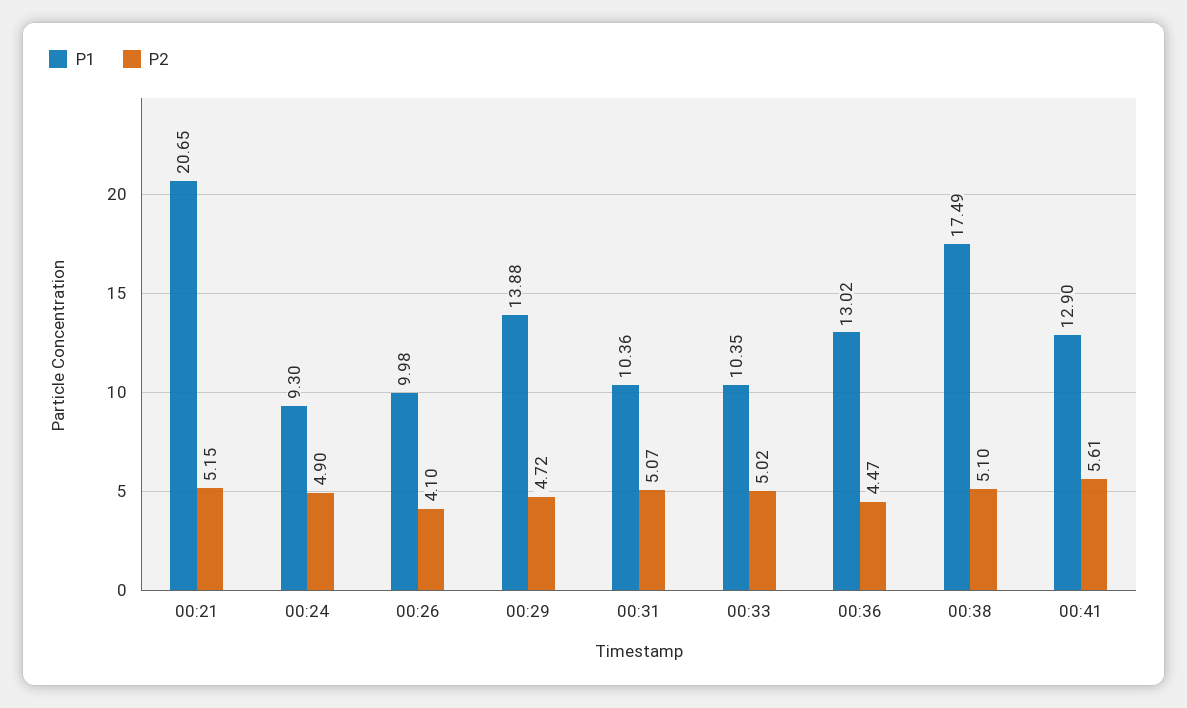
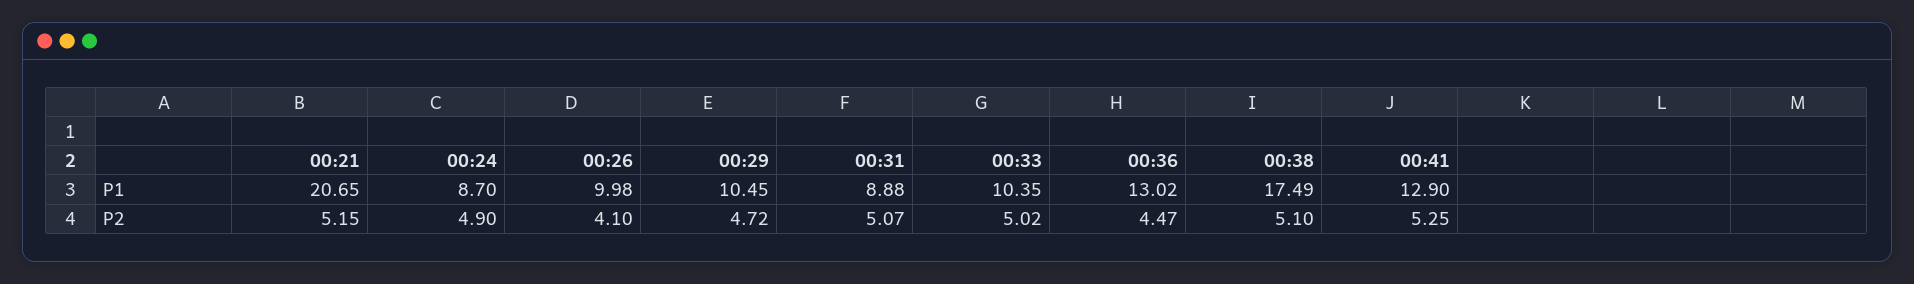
P1, 00:24: 9.3 -> 8.7
P1, 00:29: 13.88 -> 10.45
P1, 00:31: 10.36 -> 8.88
P2, 00:41: 5.61 -> 5.25

